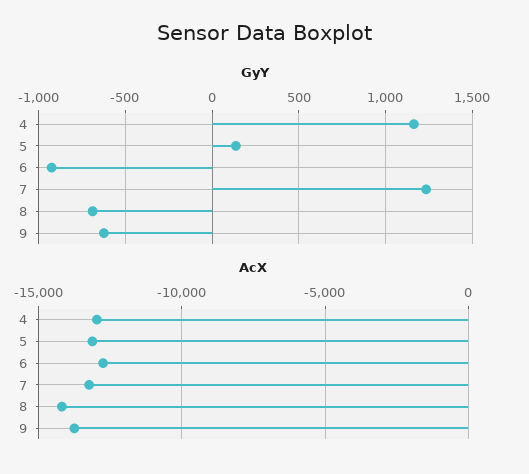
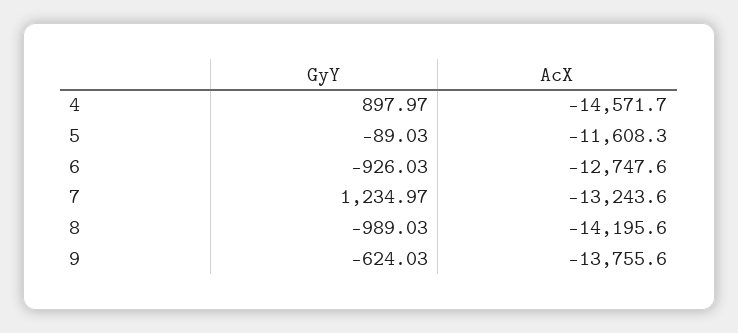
GyY, 4: 1150 -> 897.97
GyY, 5: 150 -> -89.03
GyY, 8: -700 -> -989.03
AcX, 4: -13000 -> -14571.7
AcX, 5: -13000 -> -11608.3

